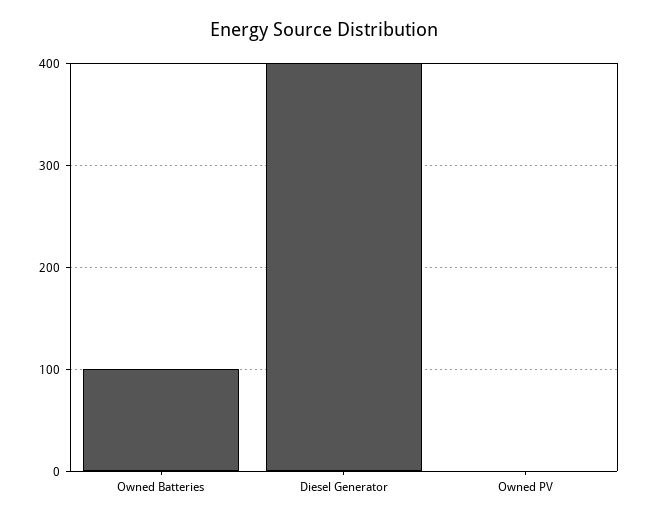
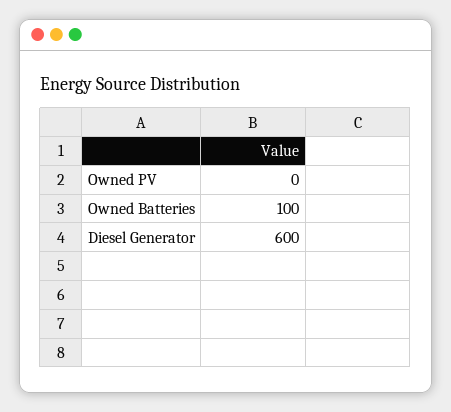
Diesel Generator: 400 -> 600

